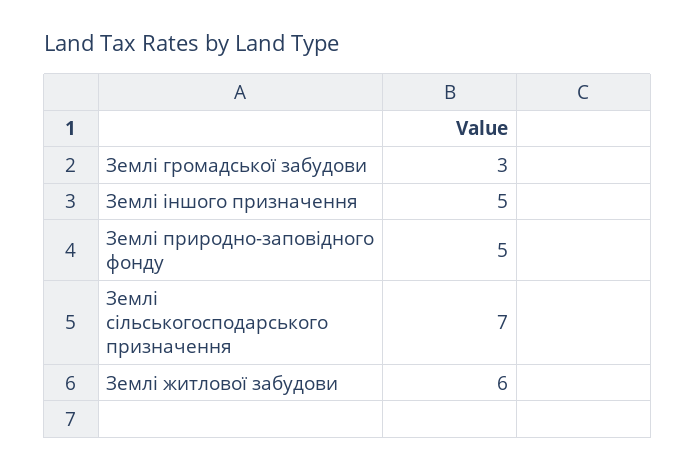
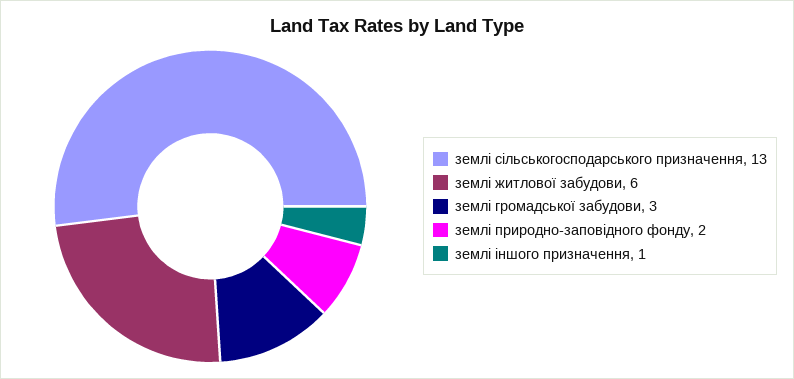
Землі іншого призначення: 5 -> 1
Землі природно-заповідного фонду: 5 -> 2
Землі сільськогосподарського призначення: 7 -> 13

